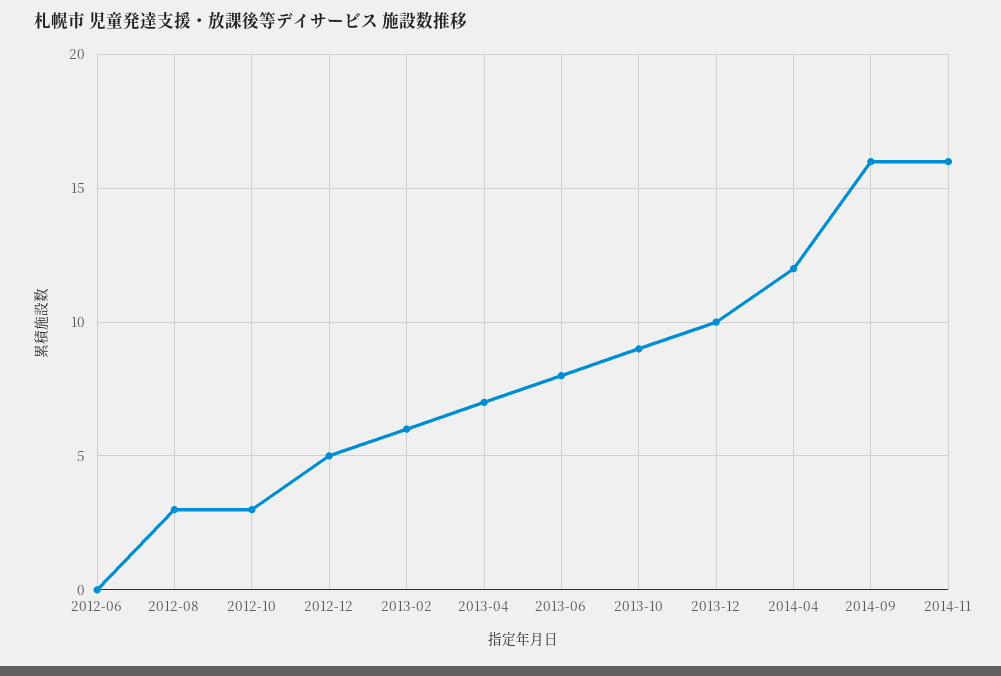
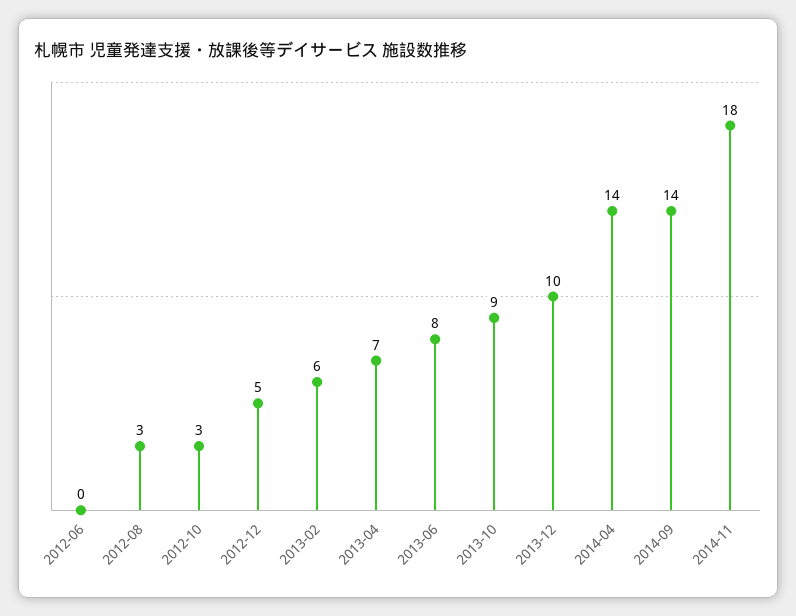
2014-04: 12 -> 14
2014-09: 16 -> 14
2014-11: 16 -> 18

